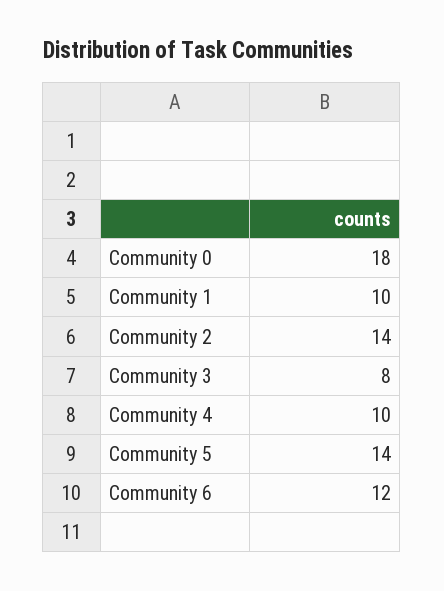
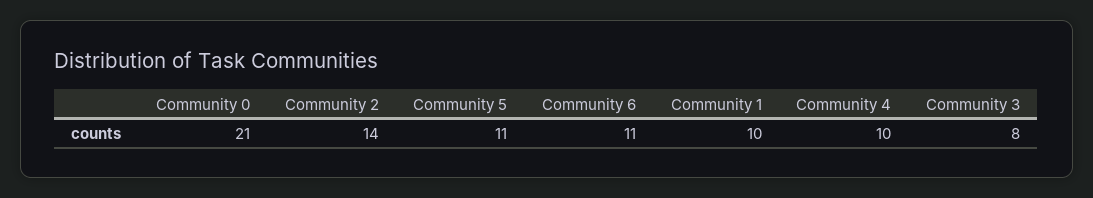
Community 0: 18 -> 21
Community 5: 14 -> 11
Community 6: 12 -> 11

